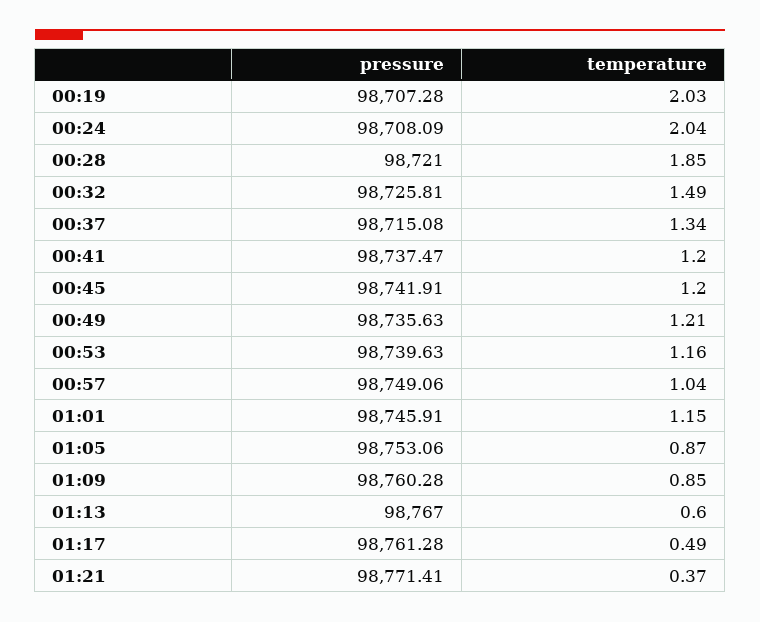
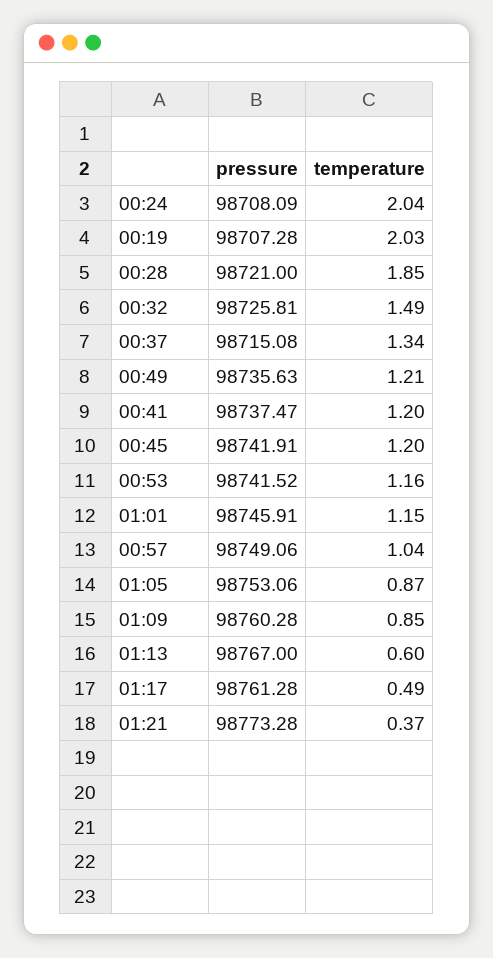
pressure, 00:53: 98739.63 -> 98741.52
pressure, 01:21: 98771.41 -> 98773.28

